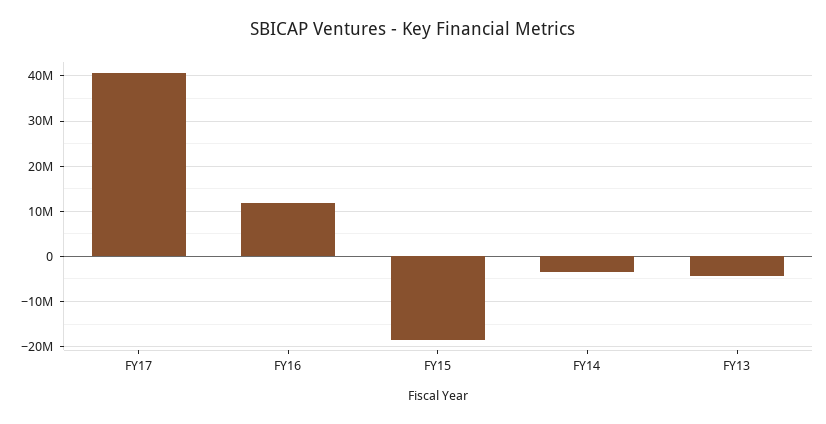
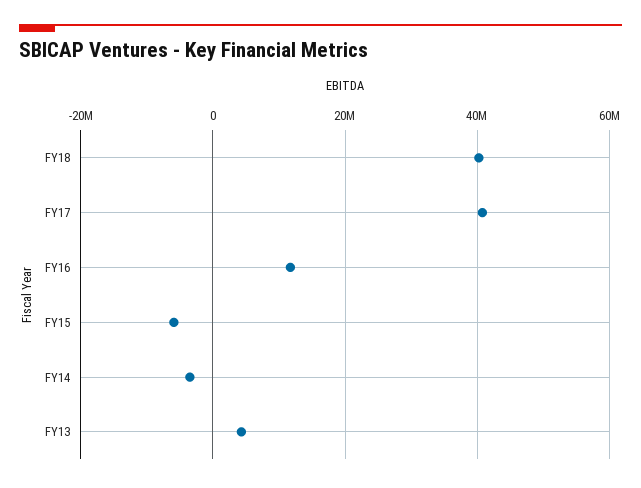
FY15: -18000000 -> -6000000
FY13: -4000000 -> 4000000
FY18: none -> 40000000

